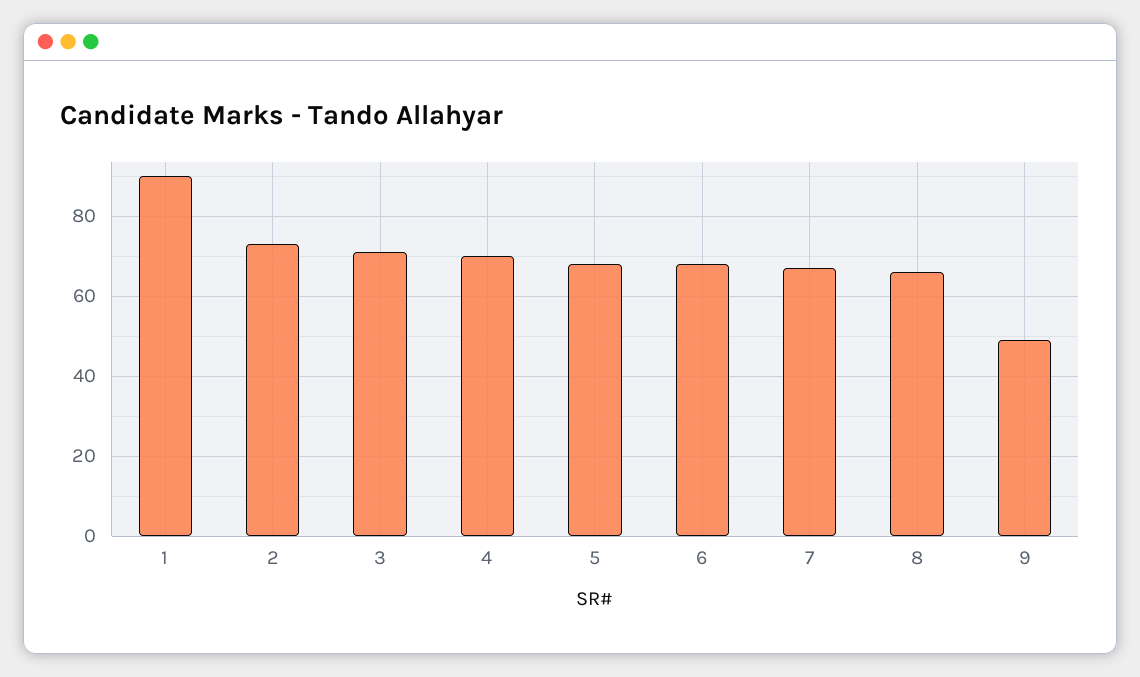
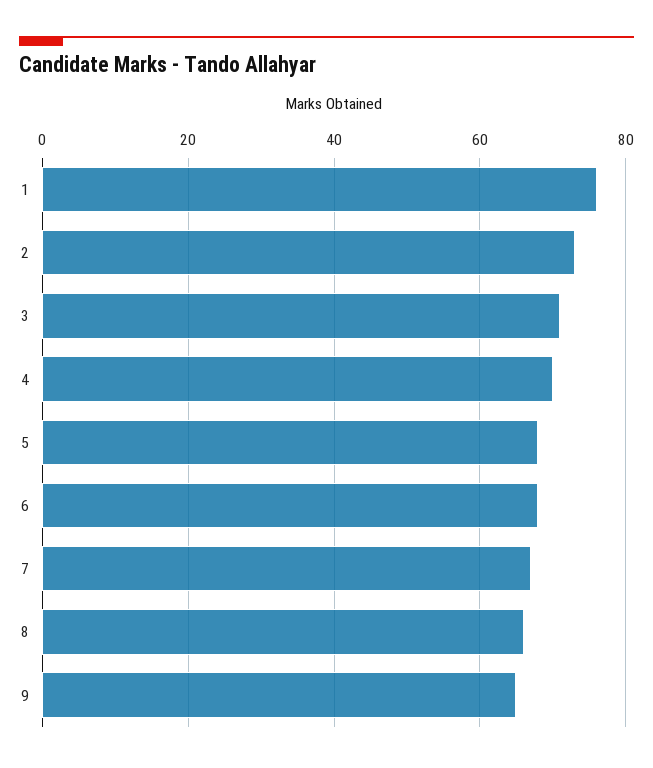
1: 90 -> 75
9: 50 -> 65

